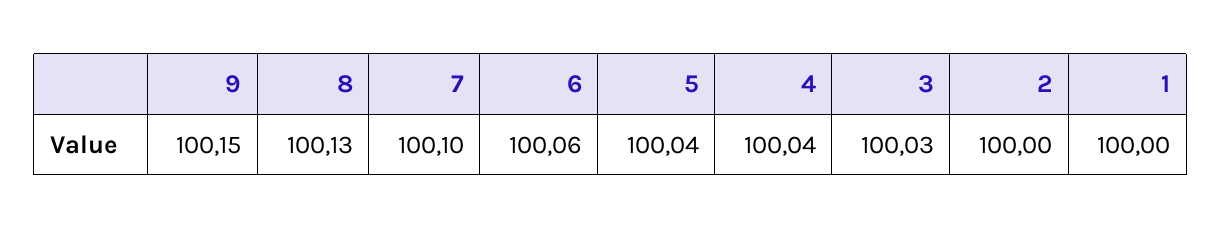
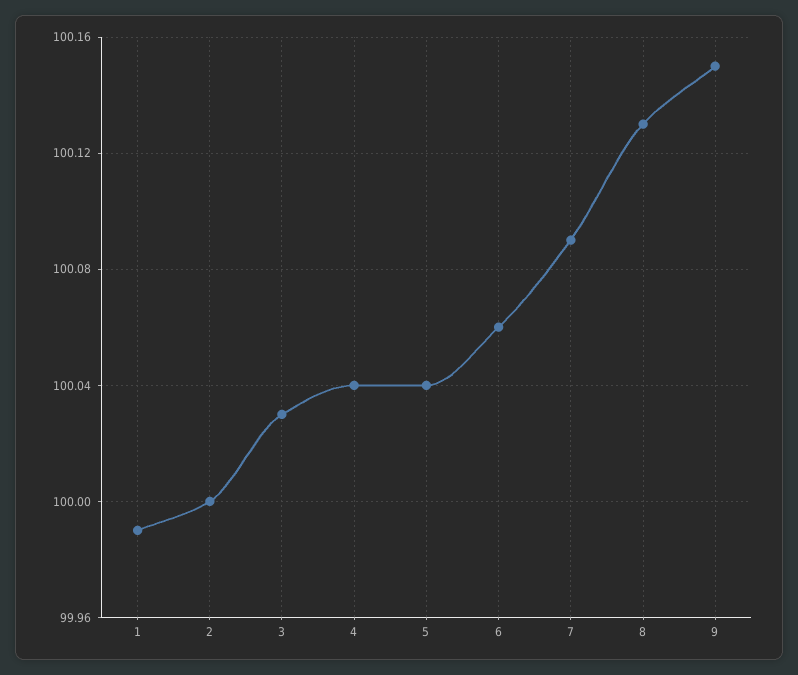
7: 100.1 -> 100.09
1: 100 -> 99.99

